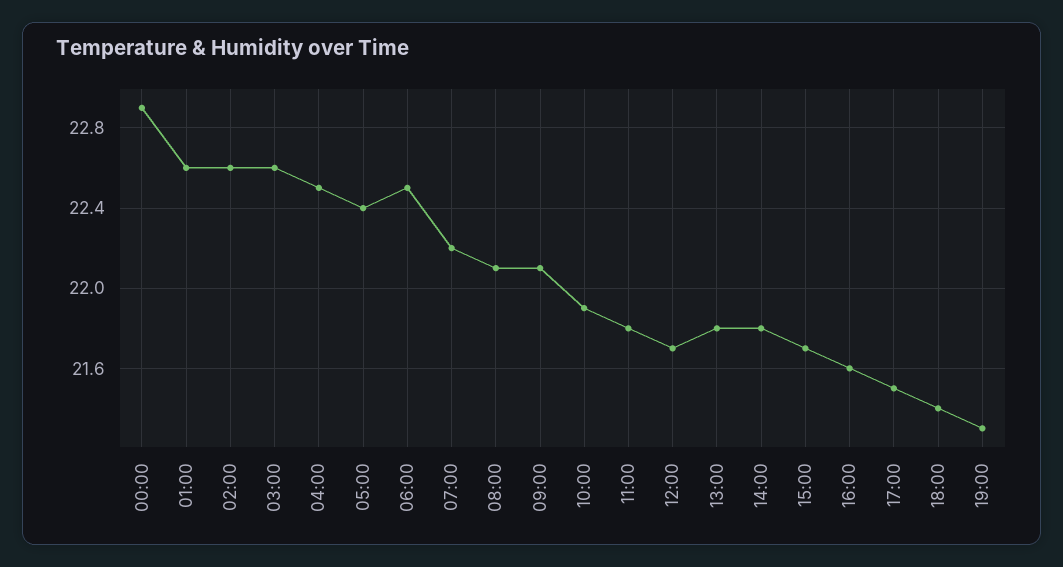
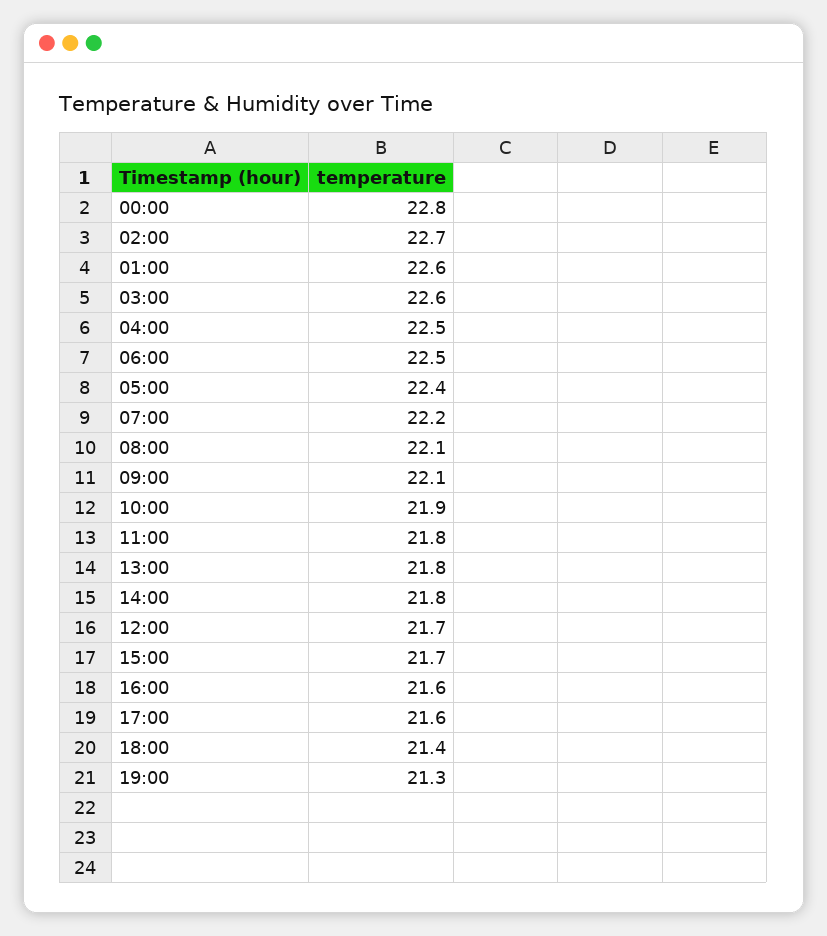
00:00: 22.9 -> 22.8
02:00: 22.6 -> 22.7
17:00: 21.5 -> 21.6

